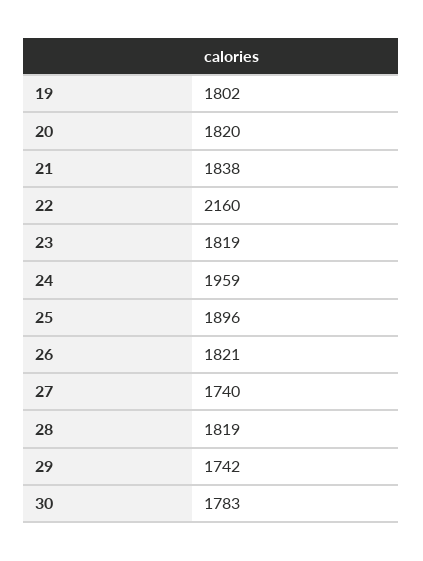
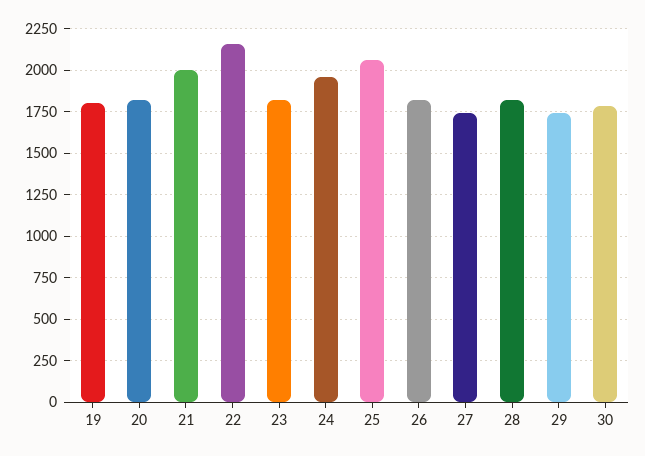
21: 1838 -> 2000
25: 1896 -> 2050

